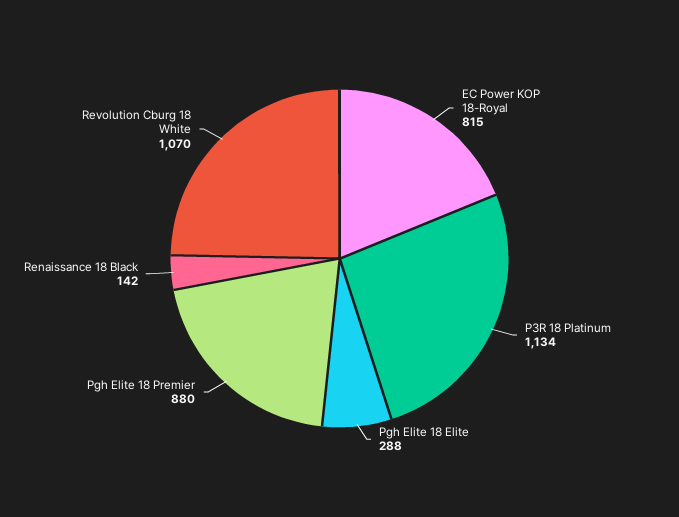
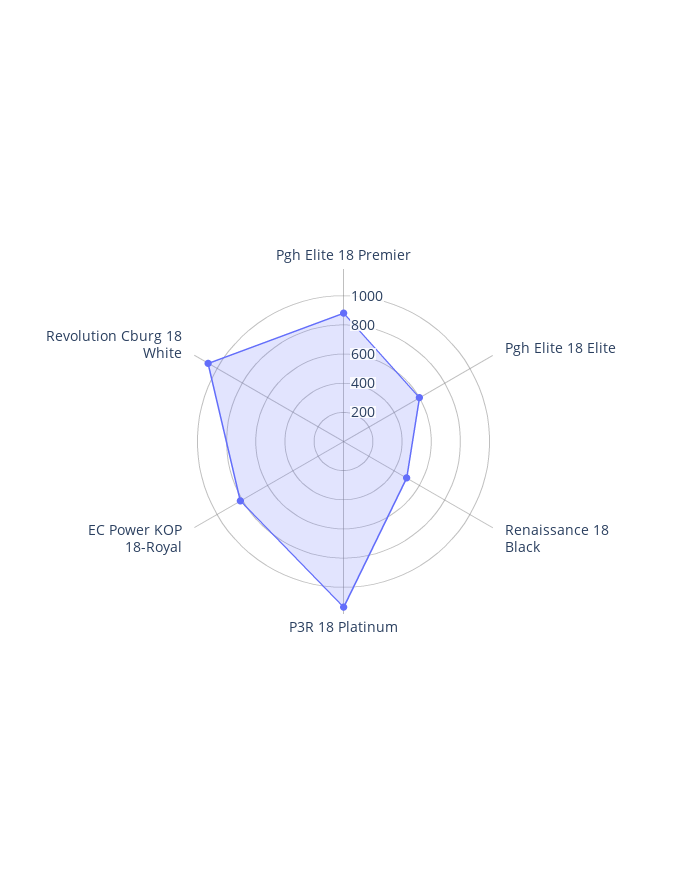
Pgh Elite 18 Elite: 288 -> 600
Renaissance 18 Black: 142 -> 500

